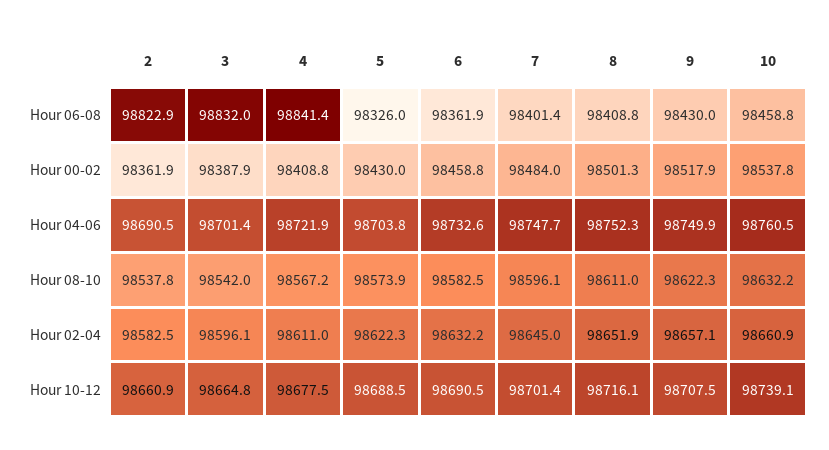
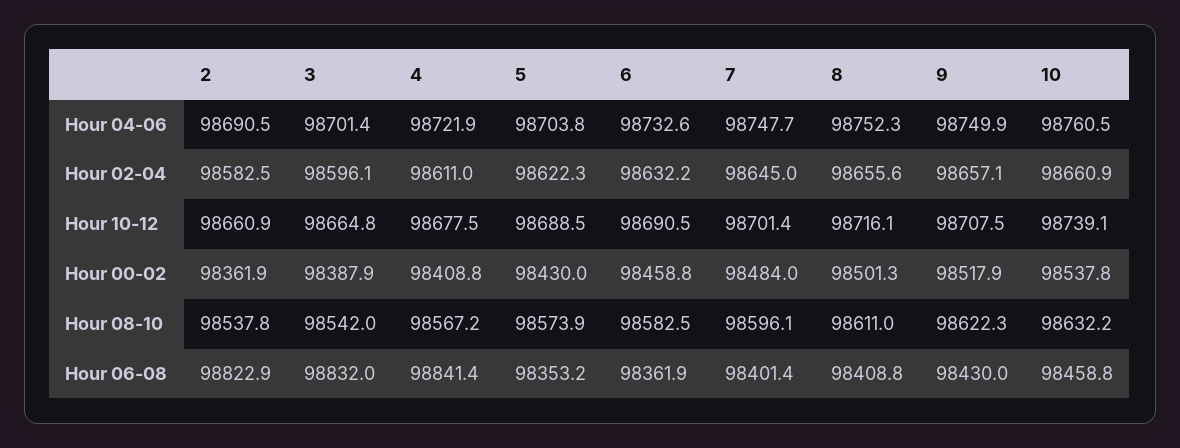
5, Hour 06-08: 98326 -> 98353.2
8, Hour 02-04: 98651.9 -> 98655.6

